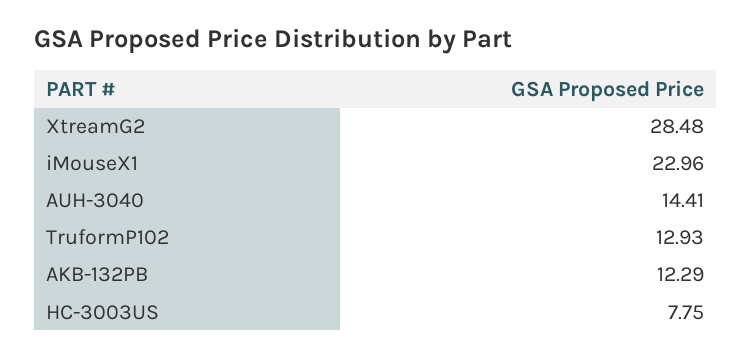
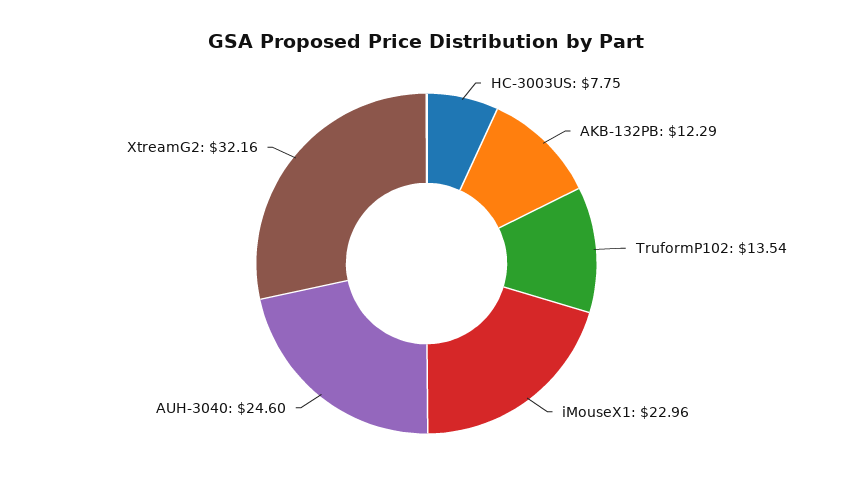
XtreamG2: 28.48 -> 32.16
AUH-3040: 14.41 -> 24.6
TruformP102: 12.93 -> 13.54

